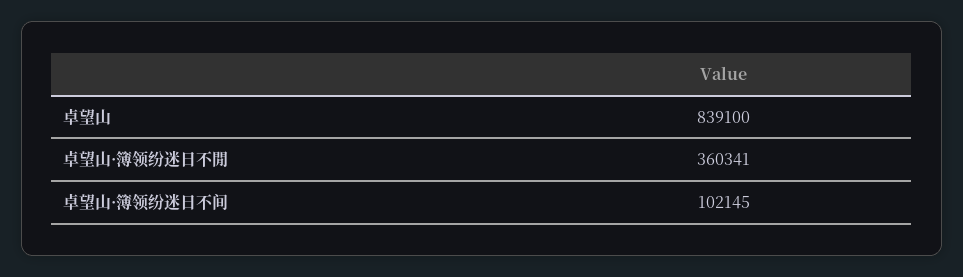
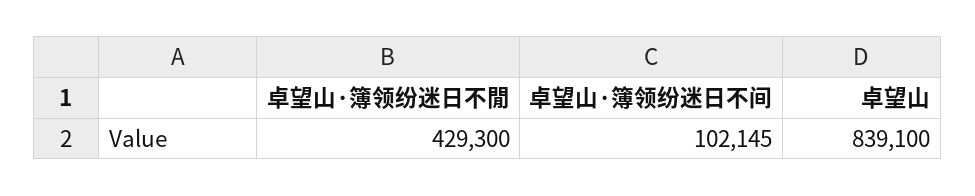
卓望山·簿领纷迷日不閒: 360341 -> 429300

